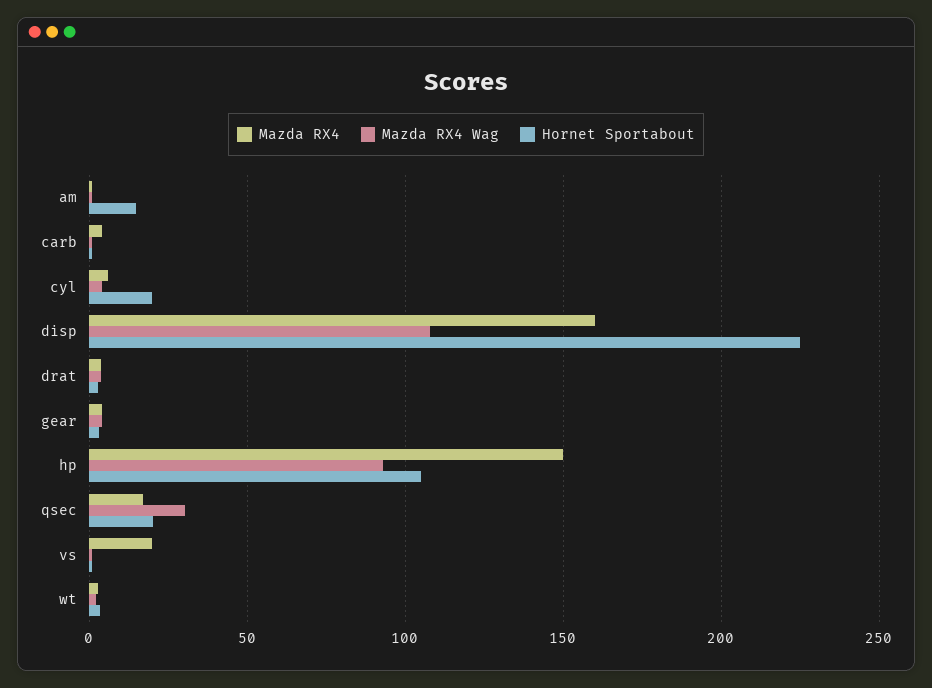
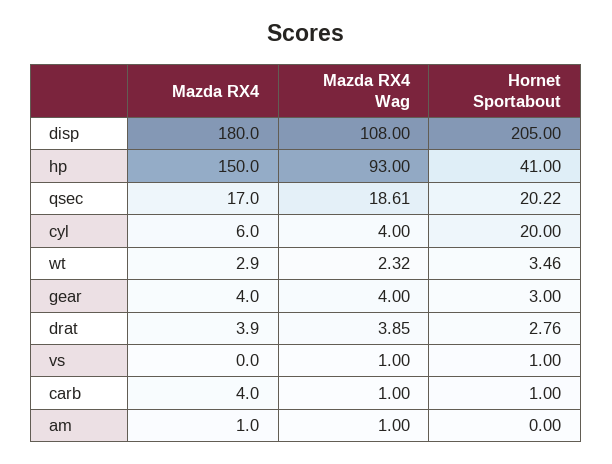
Hornet Sportabout, am: 15 -> 0
Mazda RX4, disp: 160 -> 180
Hornet Sportabout, disp: 225 -> 205
Hornet Sportabout, hp: 105 -> 41
Mazda RX4 Wag, qsec: 30 -> 18.61
Mazda RX4, vs: 20 -> 0

